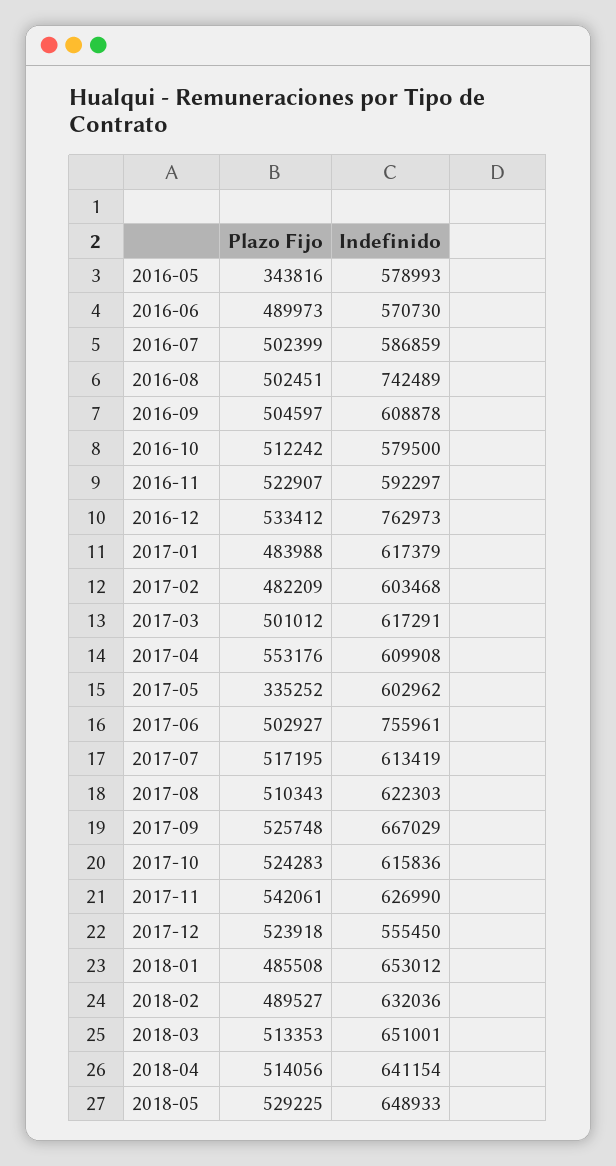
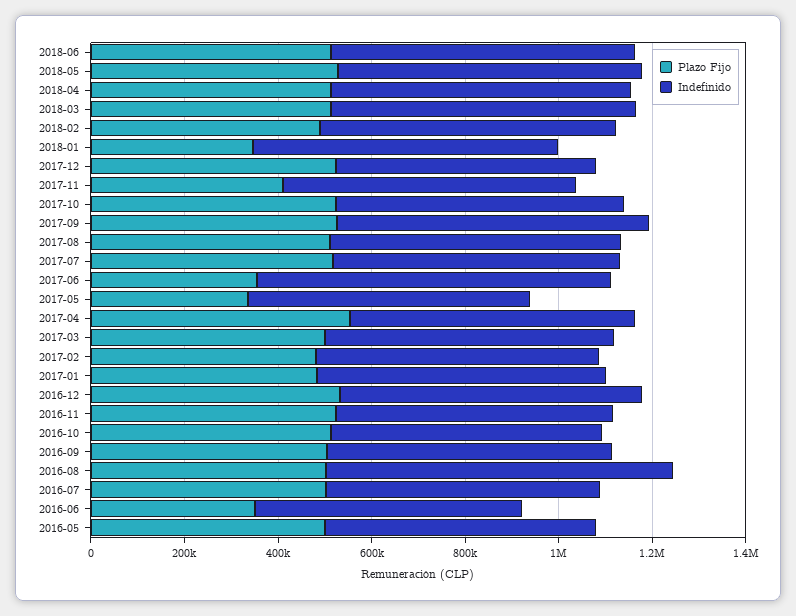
Plazo Fijo, 2016-05: 343816 -> 500000
Plazo Fijo, 2016-06: 489973 -> 350000
Indefinido, 2016-12: 762973 -> 650000
Plazo Fijo, 2017-06: 502927 -> 350000
Plazo Fijo, 2017-11: 542061 -> 400000
Plazo Fijo, 2018-01: 485508 -> 350000
Plazo Fijo, 2018-06: none -> 500000
Indefinido, 2018-06: none -> 650000

